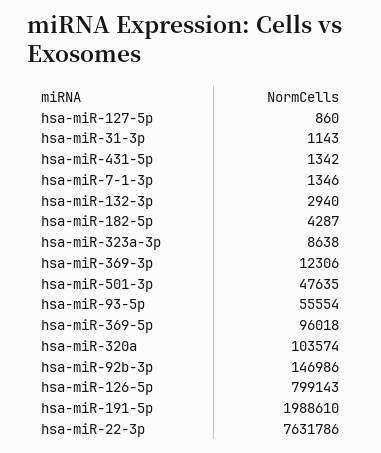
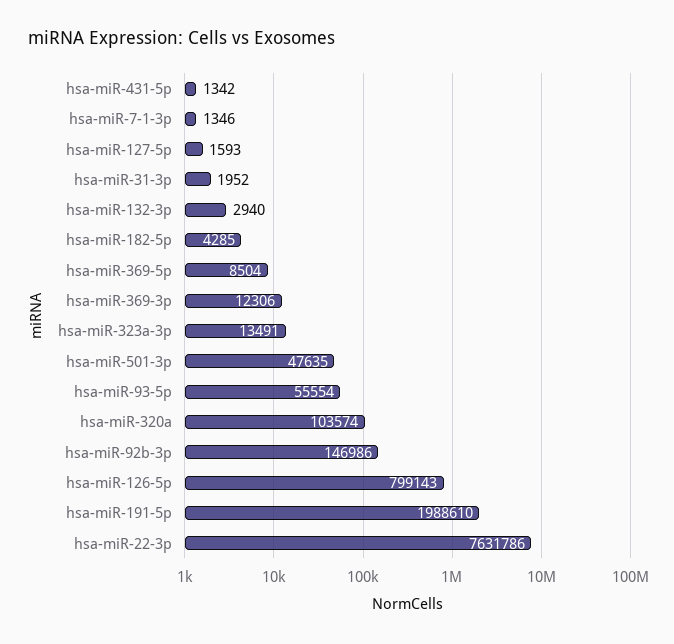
hsa-miR-127-5p: 860 -> 1593
hsa-miR-31-3p: 1143 -> 1952
hsa-miR-182-5p: 4287 -> 4285
hsa-miR-323a-3p: 8638 -> 13491
hsa-miR-369-5p: 96018 -> 8504

